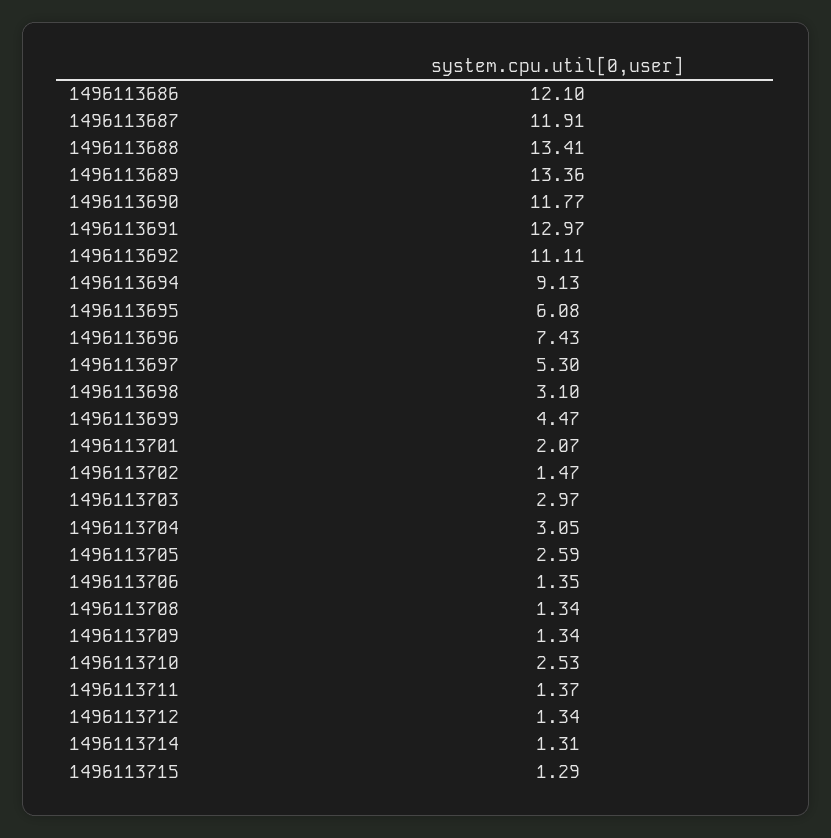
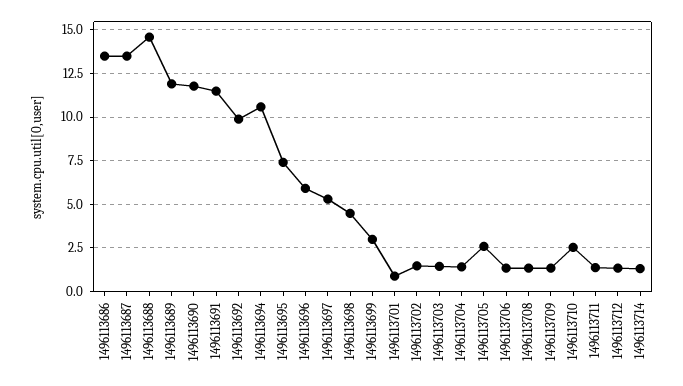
1496113686: 12.1 -> 13.5
1496113687: 11.91 -> 13.5
1496113688: 13.41 -> 14.5
1496113689: 13.36 -> 12
1496113691: 12.97 -> 11.5
1496113692: 11.11 -> 10
1496113694: 9.13 -> 10.5
1496113695: 6.08 -> 7.5
1496113696: 7.43 -> 6
1496113698: 3.1 -> 4.5
1496113699: 4.47 -> 3
1496113701: 2.07 -> 1
1496113703: 2.97 -> 1.5
1496113704: 3.05 -> 1.5
1496113715: 1.29 -> none

